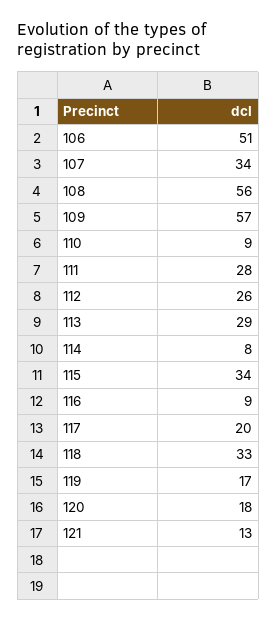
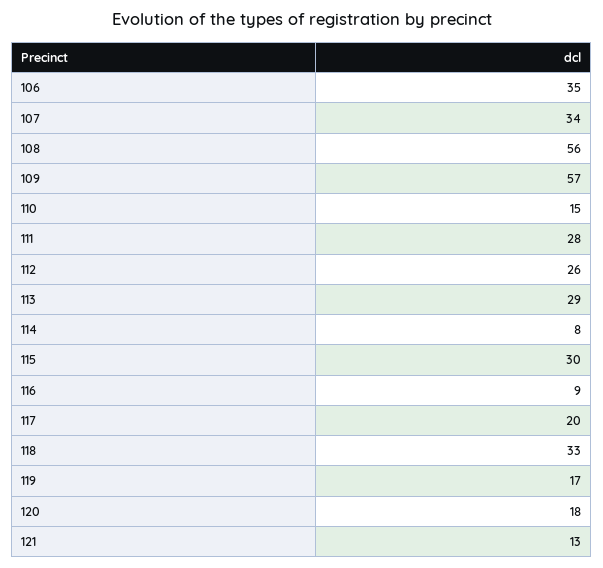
106: 51 -> 35
110: 9 -> 15
115: 34 -> 30

